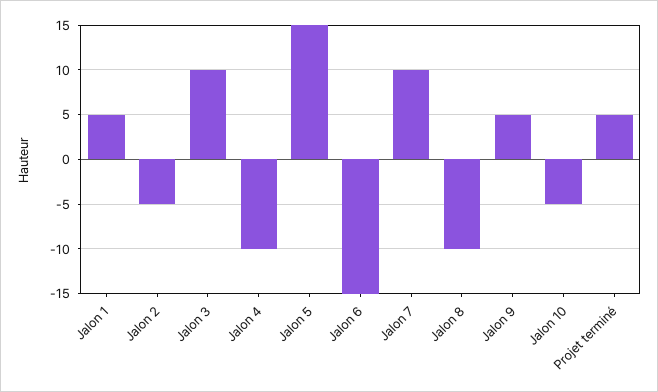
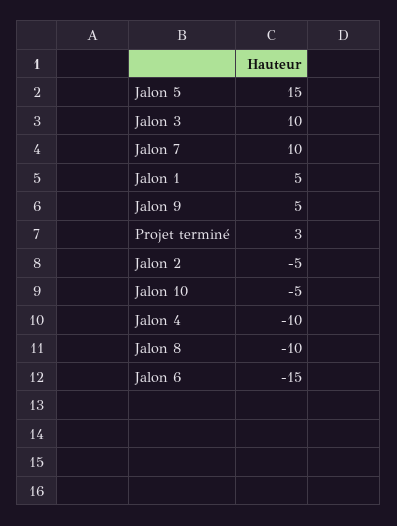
Projet terminé: 5 -> 3

